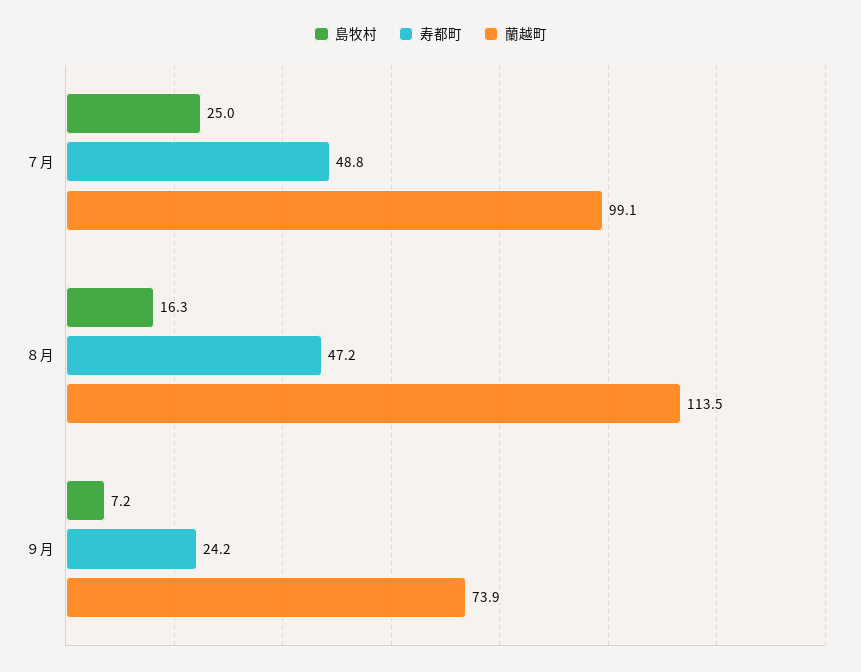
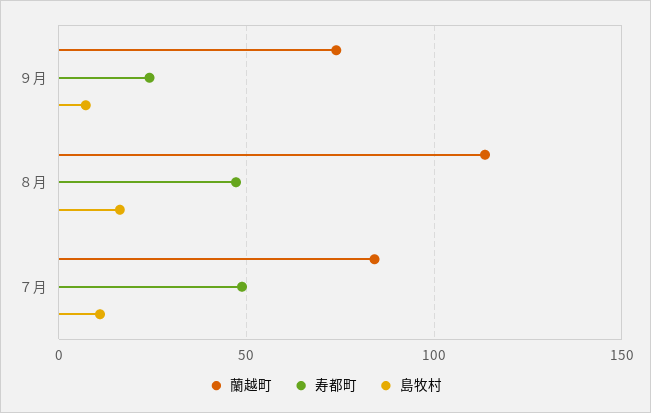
島牧村, ７月: 25 -> 10
蘭越町, ７月: 99.1 -> 85

